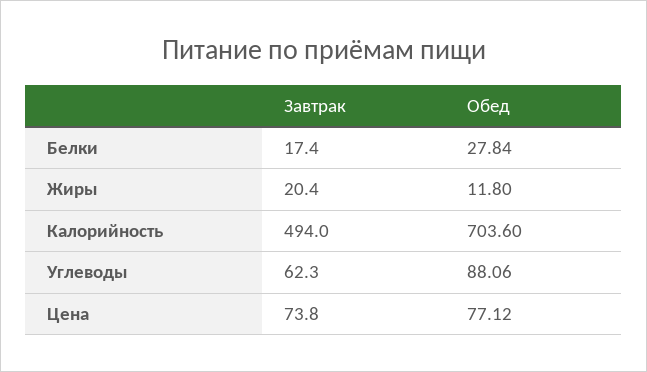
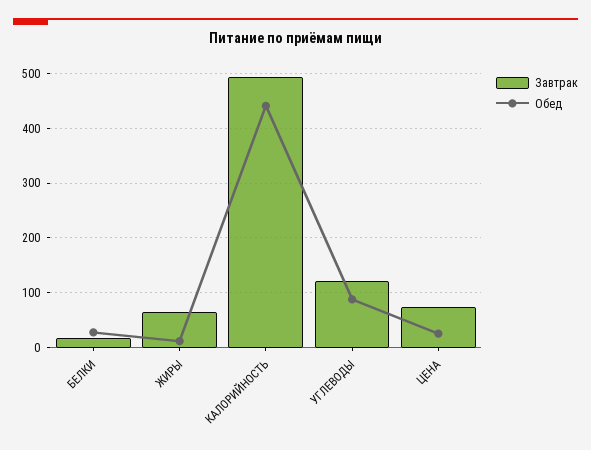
Завтрак, Жиры: 20.4 -> 60
Обед, Калорийность: 703.6 -> 440
Завтрак, Углеводы: 62.3 -> 120
Обед, Цена: 77.12 -> 20

